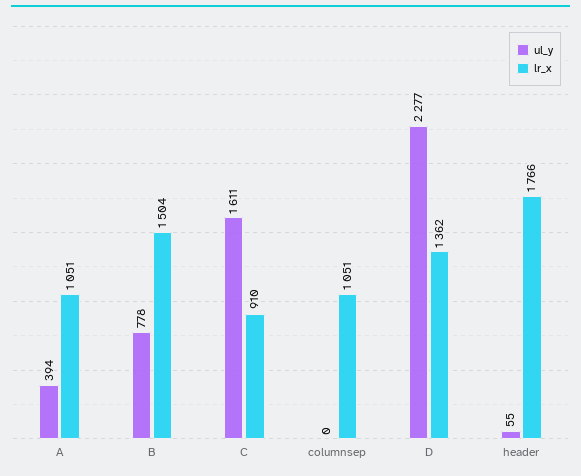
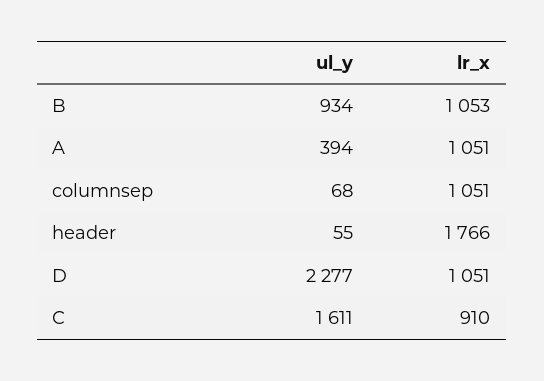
ul_y, B: 778 -> 934
lr_x, B: 1504 -> 1053
ul_y, columnsep: 0 -> 68
lr_x, D: 1362 -> 1051

